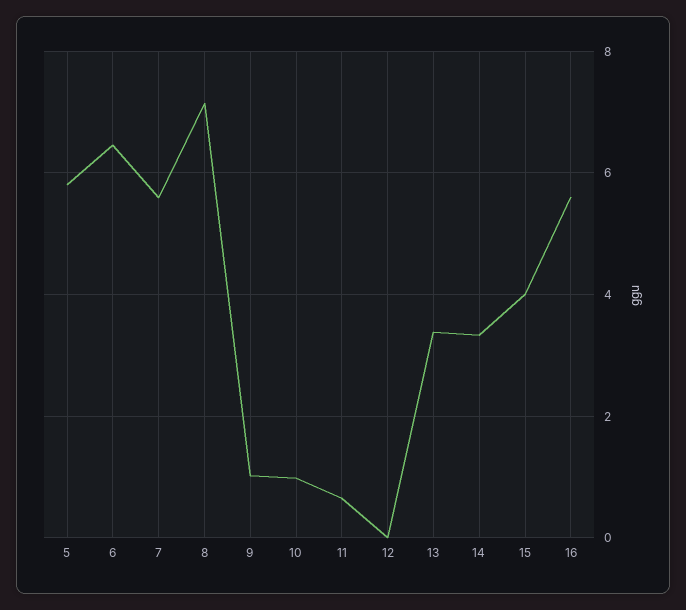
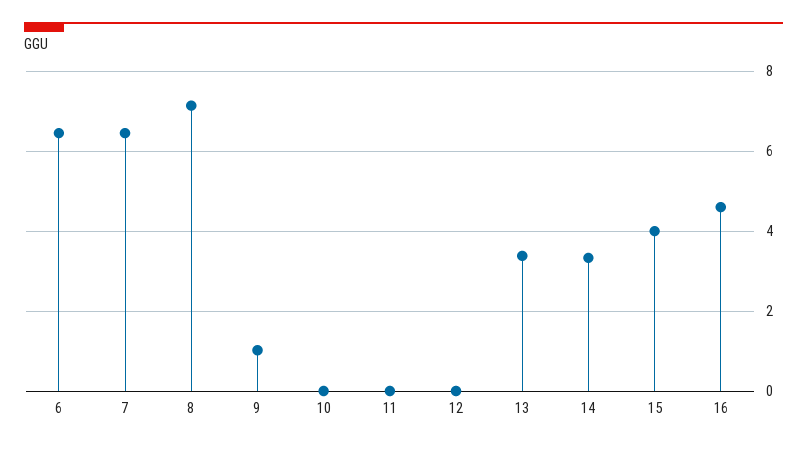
5: 5.8 -> none
7: 5.6 -> 6.4
10: 1 -> 0
11: 0.6 -> 0
16: 5.6 -> 4.6

